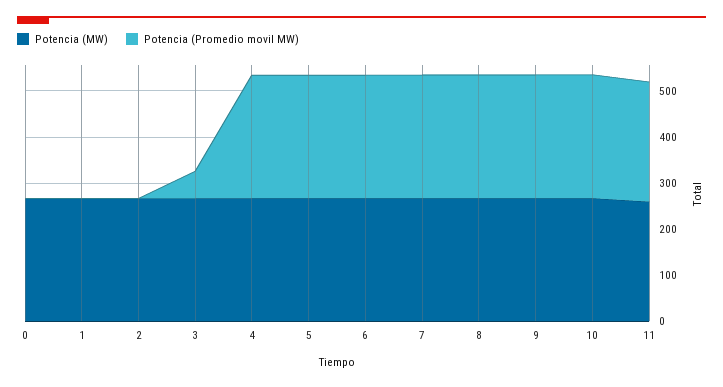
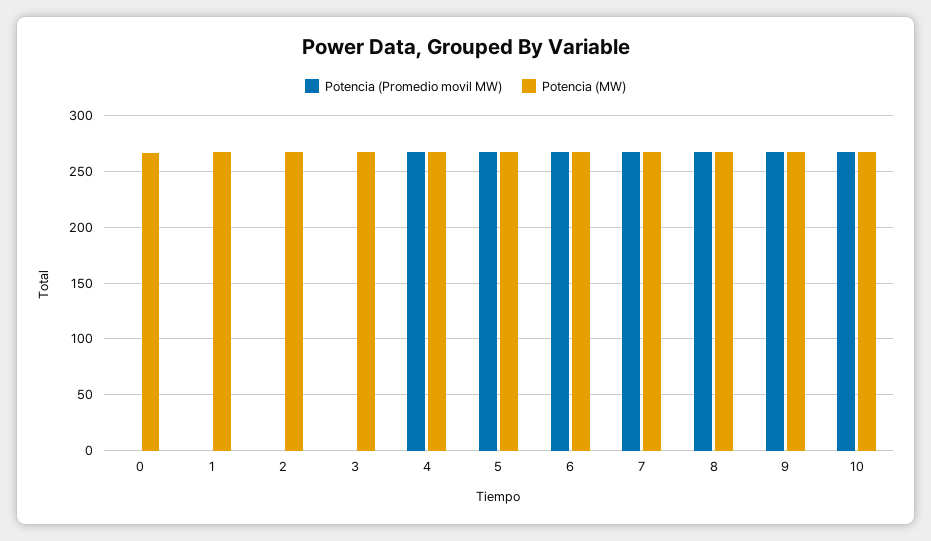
Potencia (Promedio movil MW), 3: 60 -> 0
Potencia (MW), 11: 260 -> none
Potencia (Promedio movil MW), 11: 260 -> none

